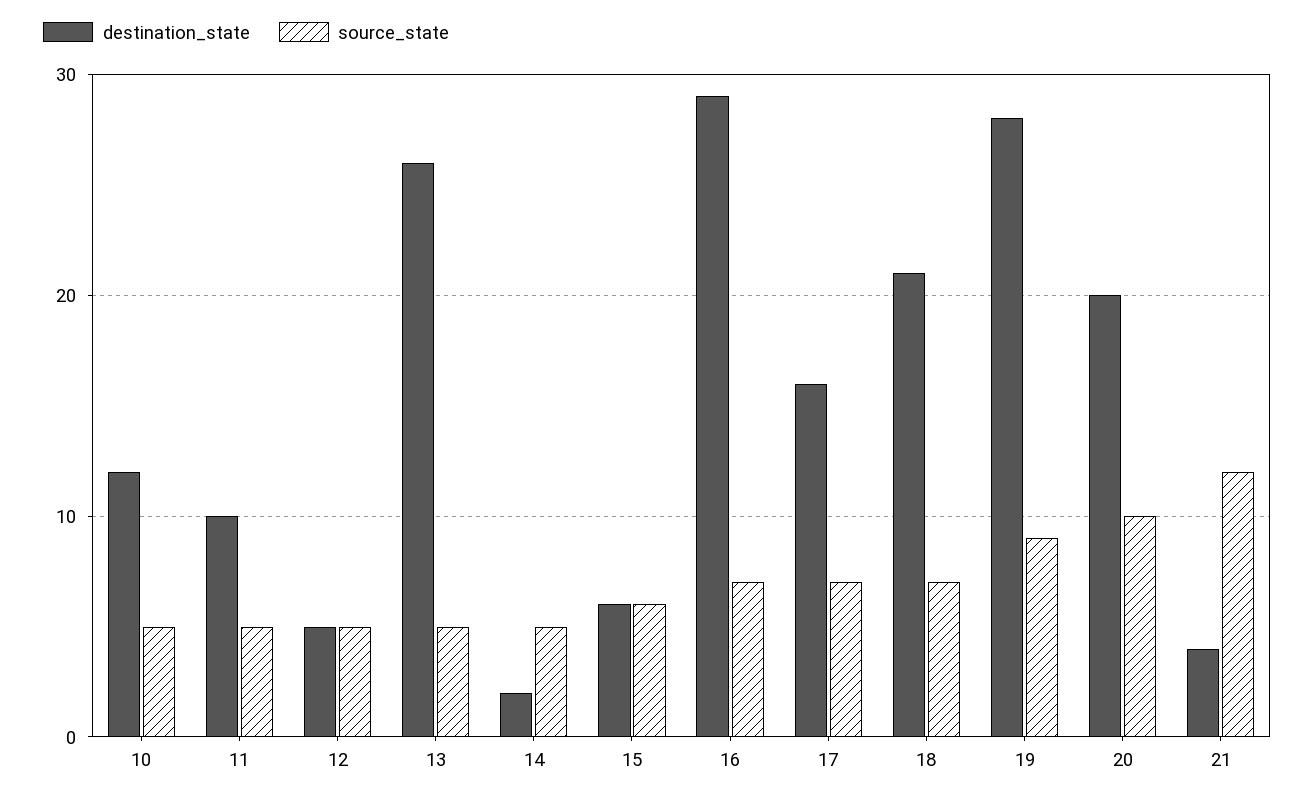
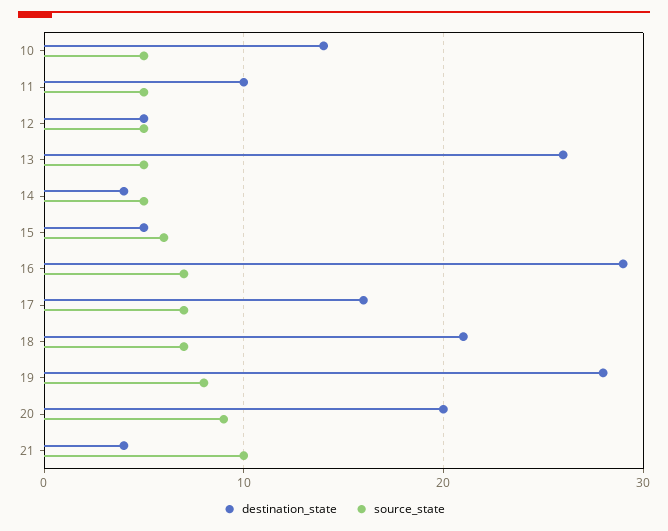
destination_state, 10: 12 -> 14
destination_state, 14: 2 -> 4
destination_state, 15: 6 -> 5
source_state, 19: 9 -> 8
source_state, 20: 10 -> 9
source_state, 21: 12 -> 10

